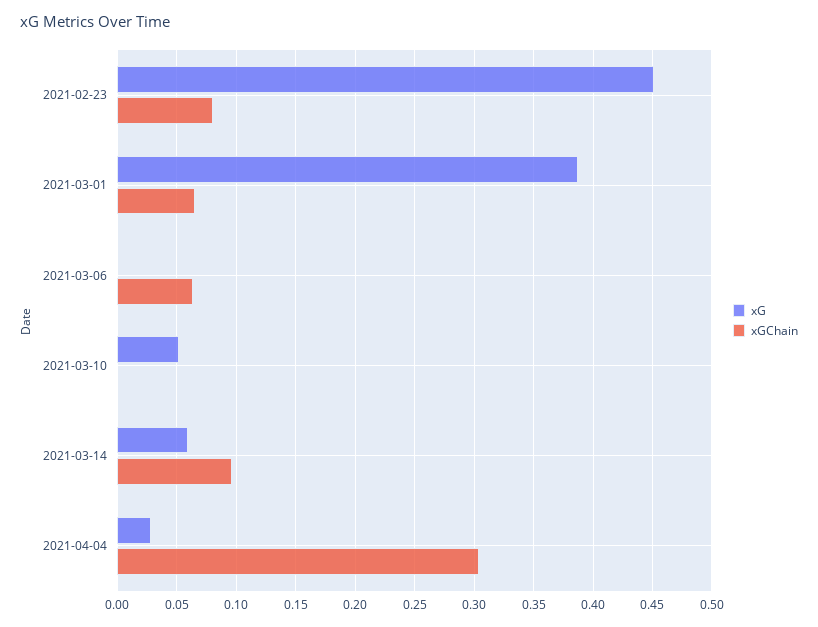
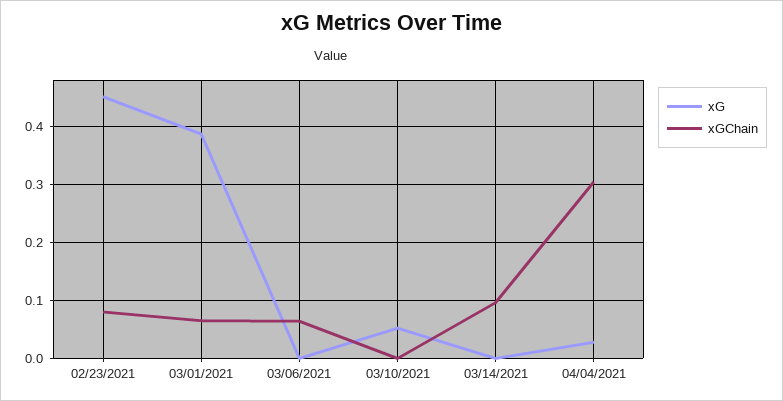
xG, 2021-03-14: 0.06 -> 0

